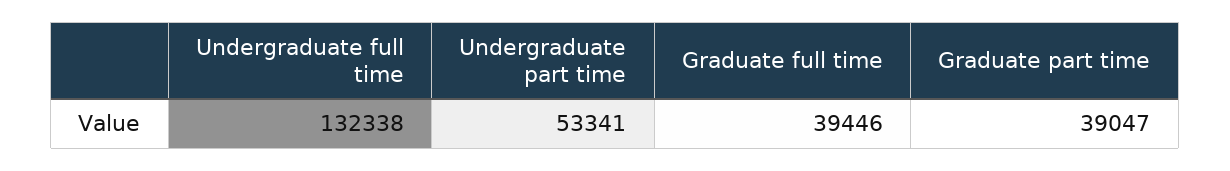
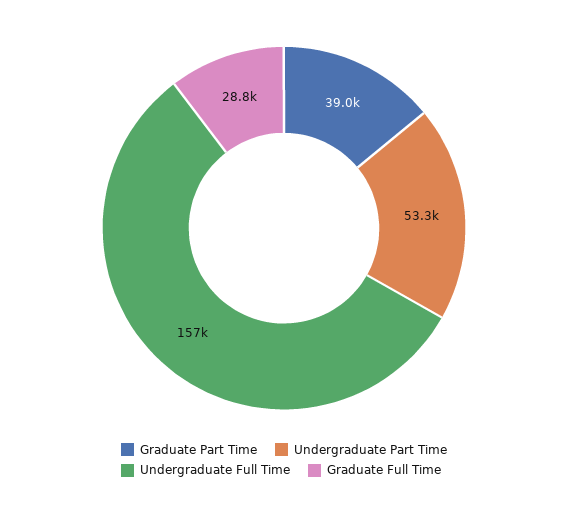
Undergraduate full time: 132338 -> 157000
Graduate full time: 39446 -> 28800

